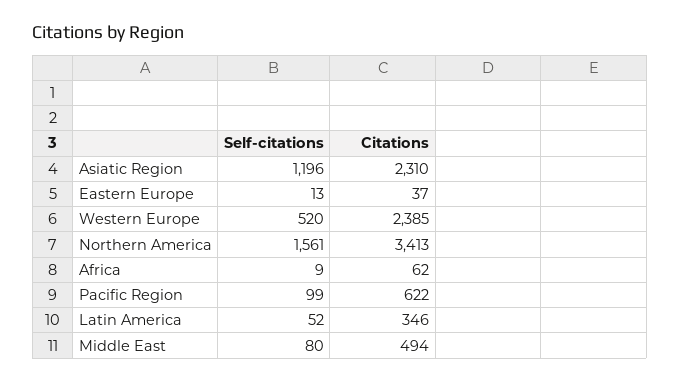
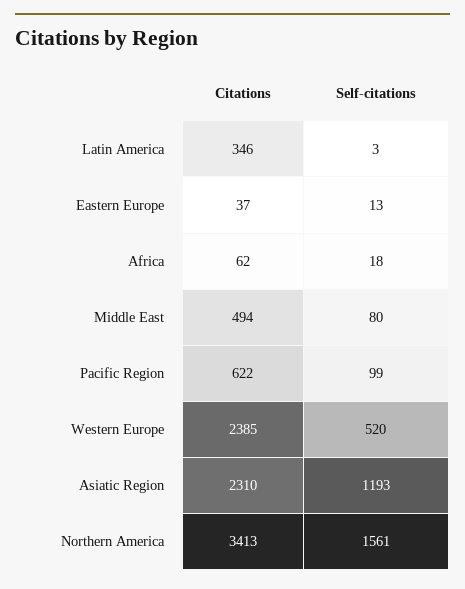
Self-citations, Asiatic Region: 1196 -> 1193
Self-citations, Africa: 9 -> 18
Self-citations, Latin America: 52 -> 3

